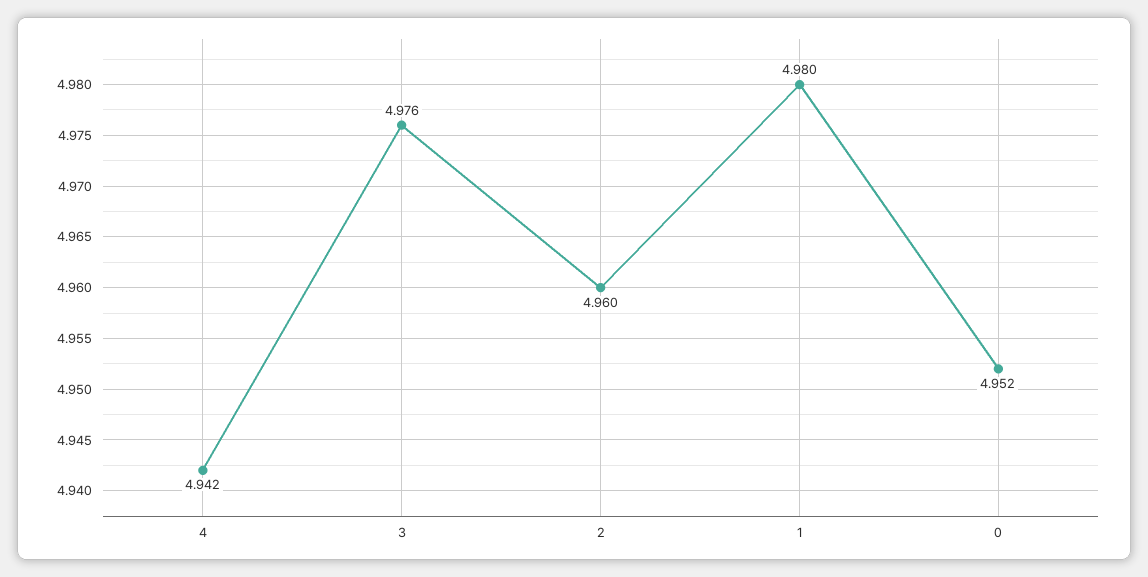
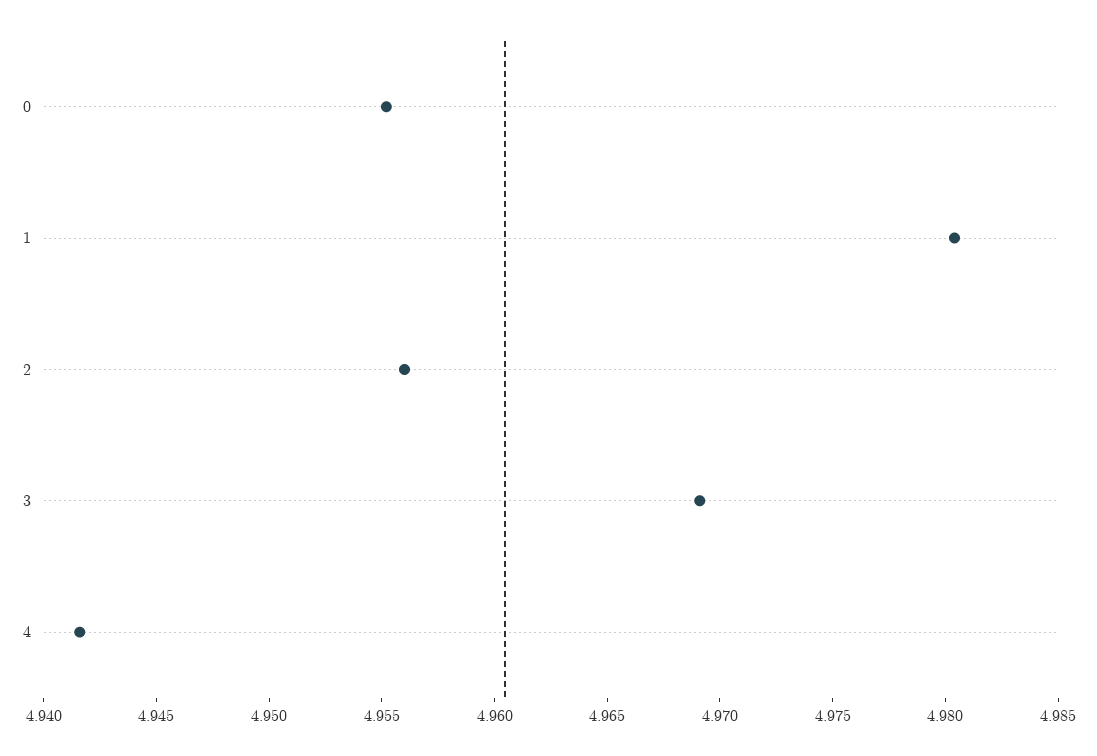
3: 4.976 -> 4.969
2: 4.96 -> 4.956
0: 4.952 -> 4.955

